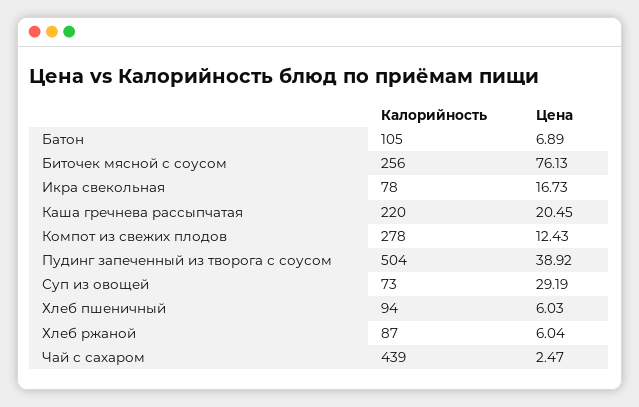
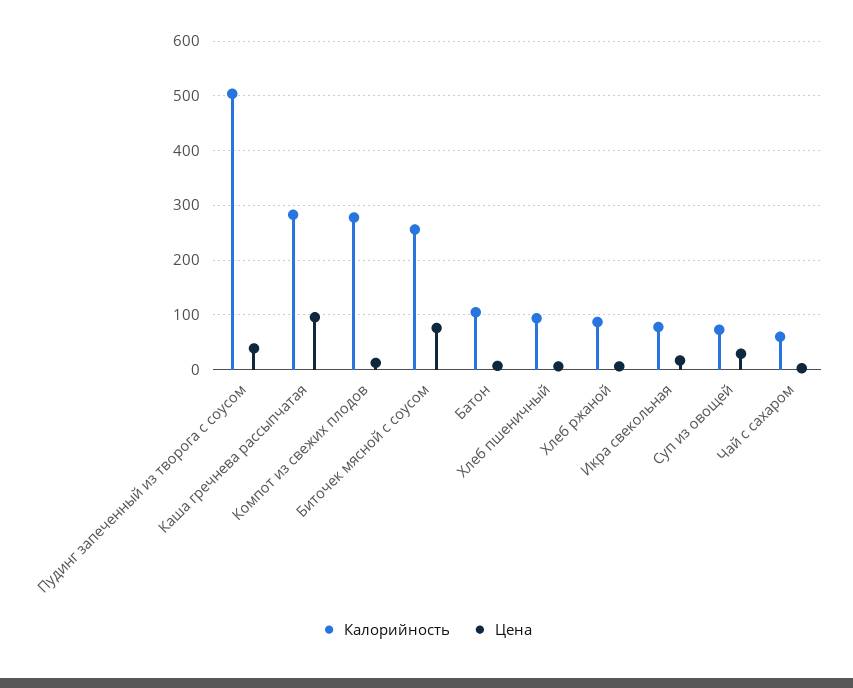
Калорийность, Каша гречнева рассыпчатая: 220 -> 280
Цена, Каша гречнева рассыпчатая: 20.45 -> 100
Калорийность, Чай с сахаром: 439 -> 60

